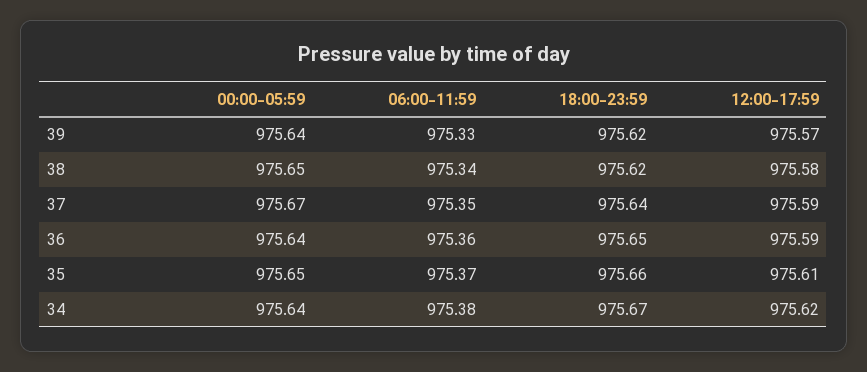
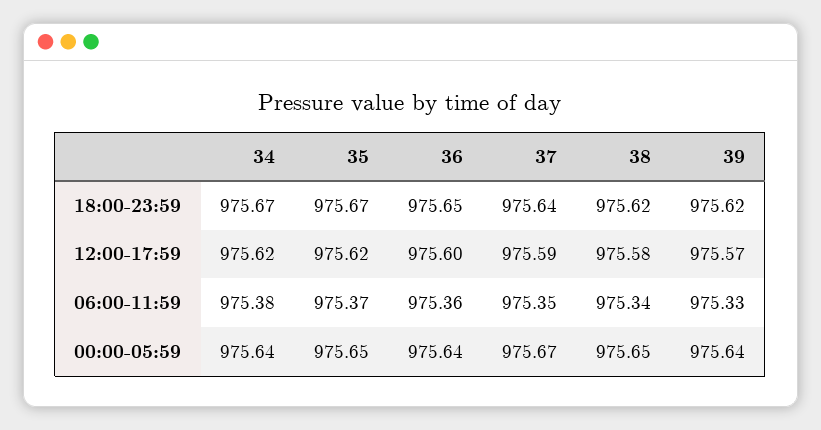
12:00-17:59, 36: 975.59 -> 975.6
18:00-23:59, 35: 975.66 -> 975.67
12:00-17:59, 35: 975.61 -> 975.62

